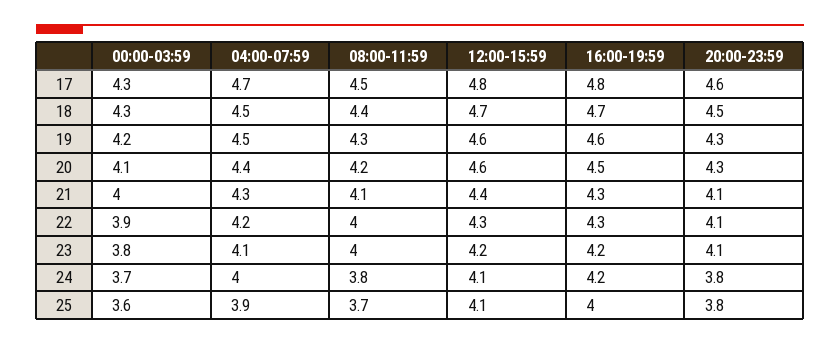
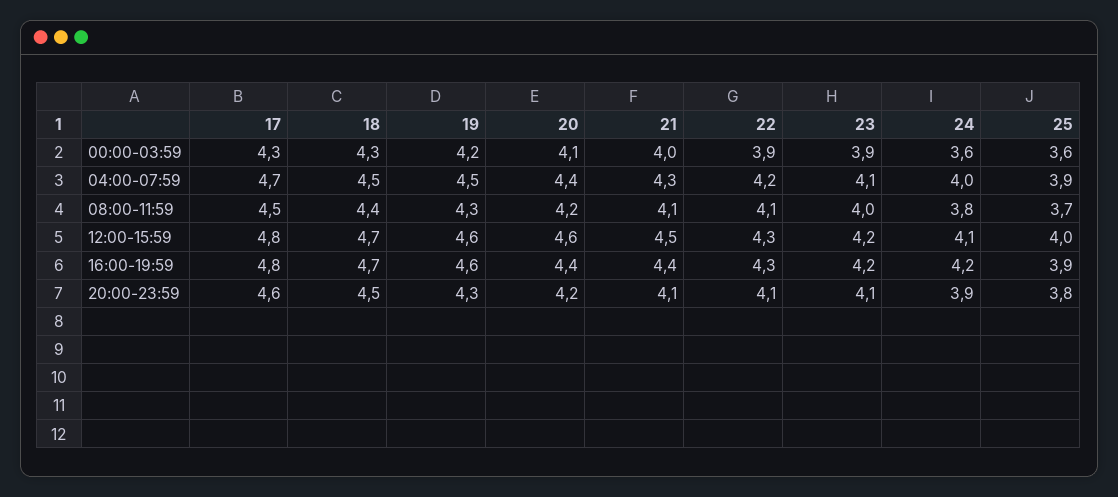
16:00-19:59, 20: 4.5 -> 4.4
20:00-23:59, 20: 4.3 -> 4.2
12:00-15:59, 21: 4.4 -> 4.5
16:00-19:59, 21: 4.3 -> 4.4
08:00-11:59, 22: 4 -> 4.1
00:00-03:59, 23: 3.8 -> 3.9
00:00-03:59, 24: 3.7 -> 3.6
20:00-23:59, 24: 3.8 -> 3.9
12:00-15:59, 25: 4.1 -> 4
16:00-19:59, 25: 4 -> 3.9

